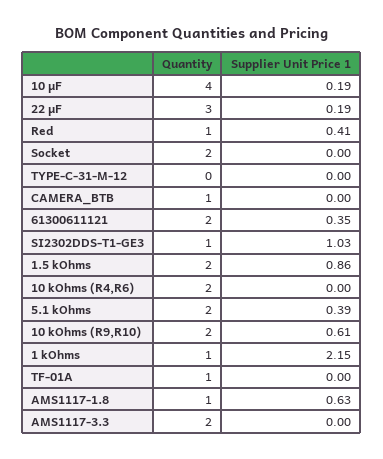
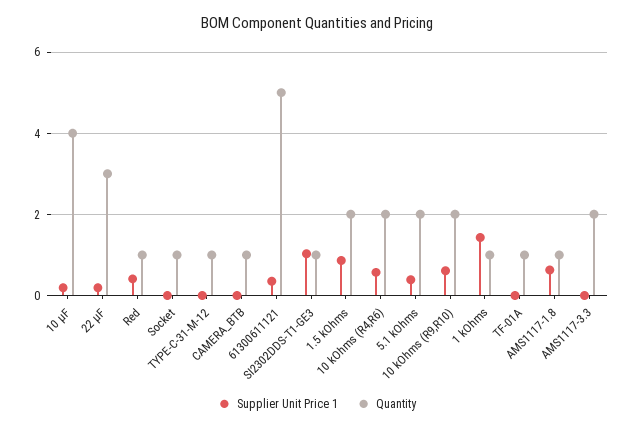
Quantity, Socket: 2 -> 1
Quantity, TYPE-C-31-M-12: 0 -> 1
Quantity, 61300611121: 2 -> 5
Supplier Unit Price 1, 10 kOhms (R4,R6): 0 -> 0.6
Supplier Unit Price 1, 1 kOhms: 2.15 -> 1.4

